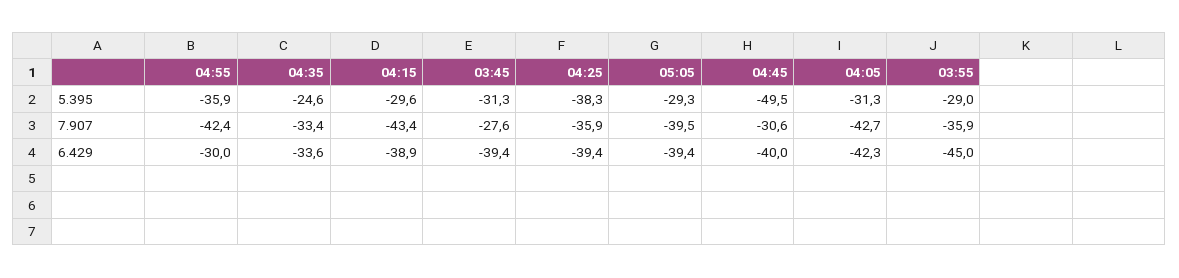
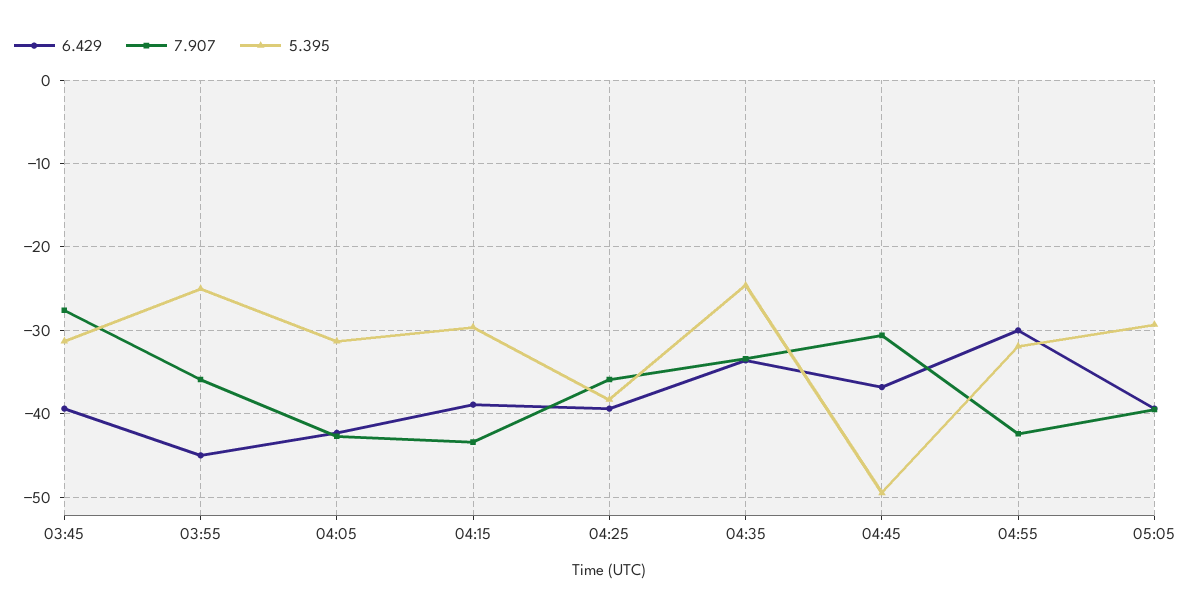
5.395, 04:55: -35.9 -> -32
5.395, 03:55: -29 -> -25
6.429, 04:45: -40 -> -37

